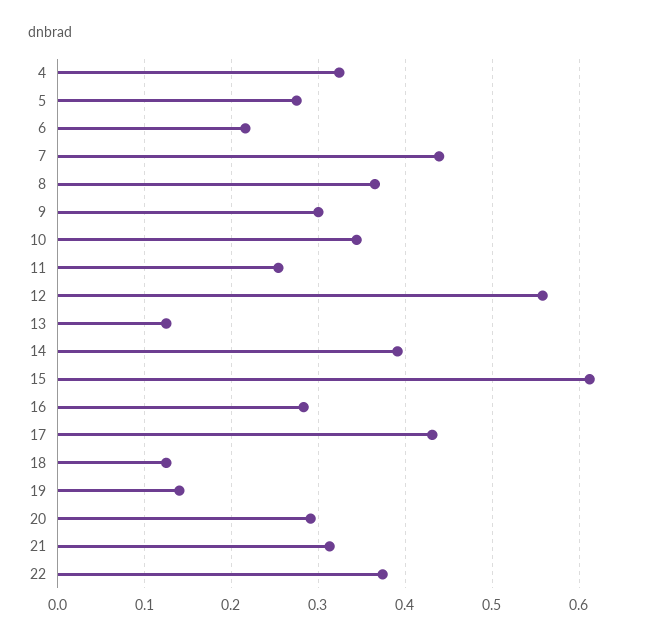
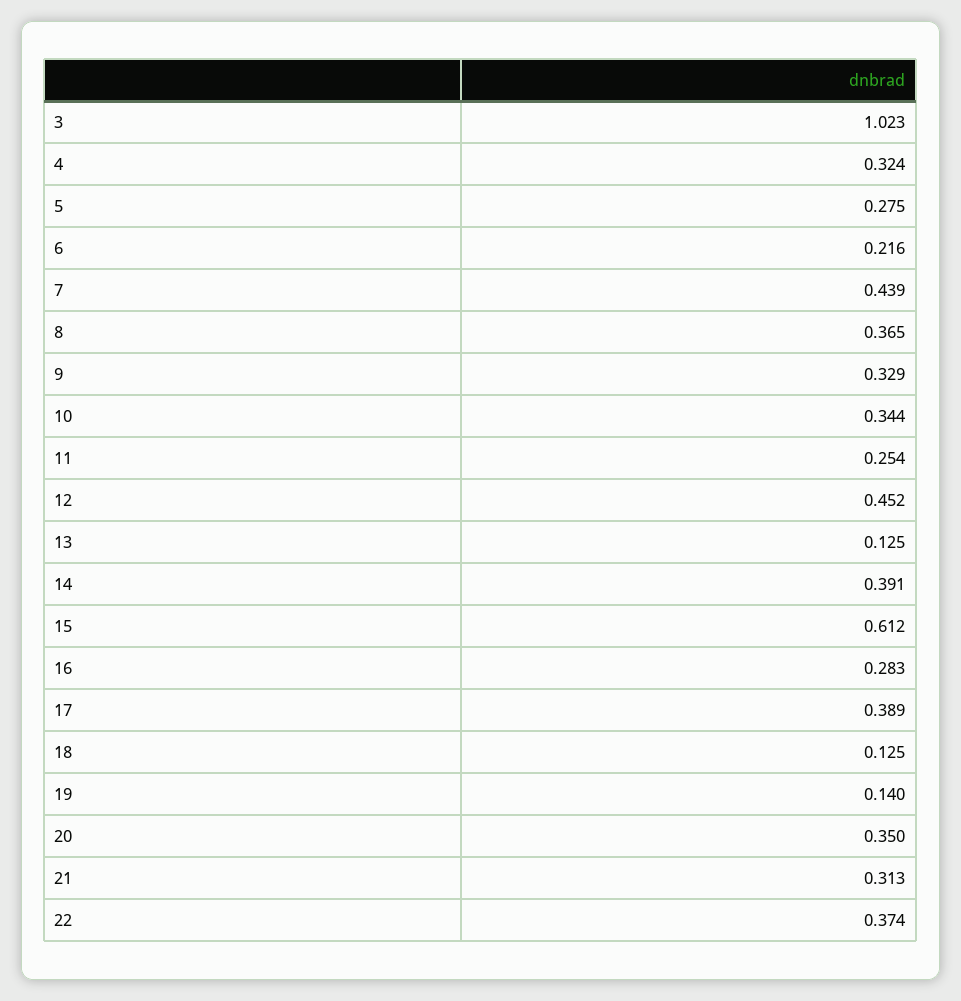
9: 0.3 -> 0.329
12: 0.56 -> 0.452
17: 0.43 -> 0.389
20: 0.29 -> 0.35
3: none -> 1.023

